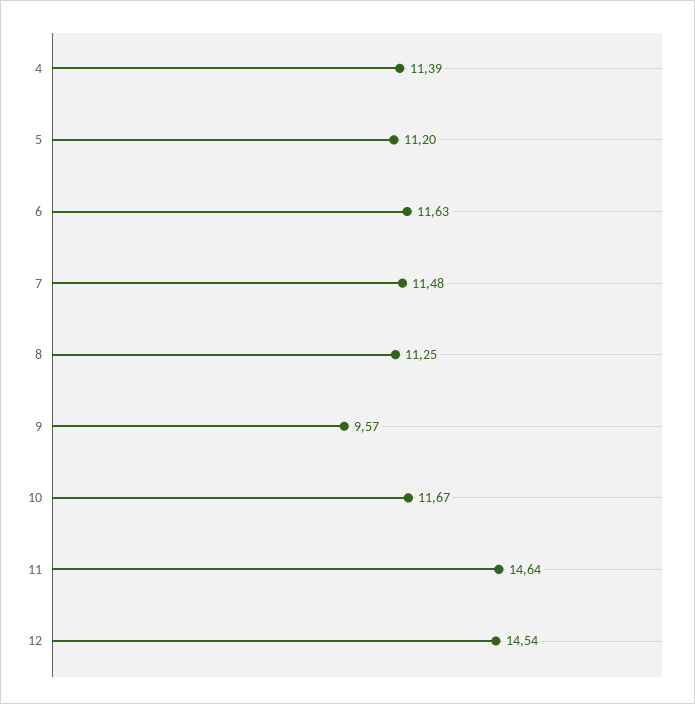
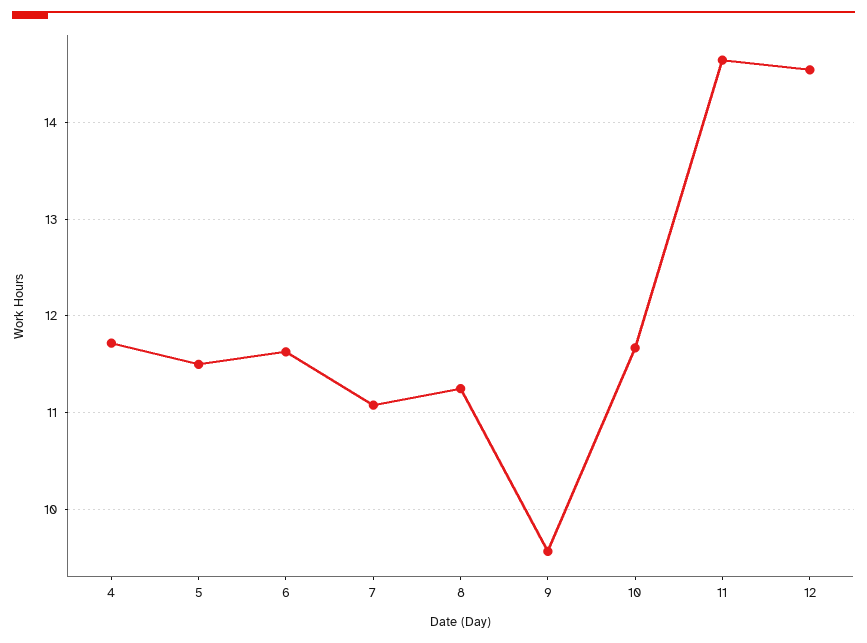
4: 11.39 -> 11.7
5: 11.2 -> 11.5
7: 11.48 -> 11.1

